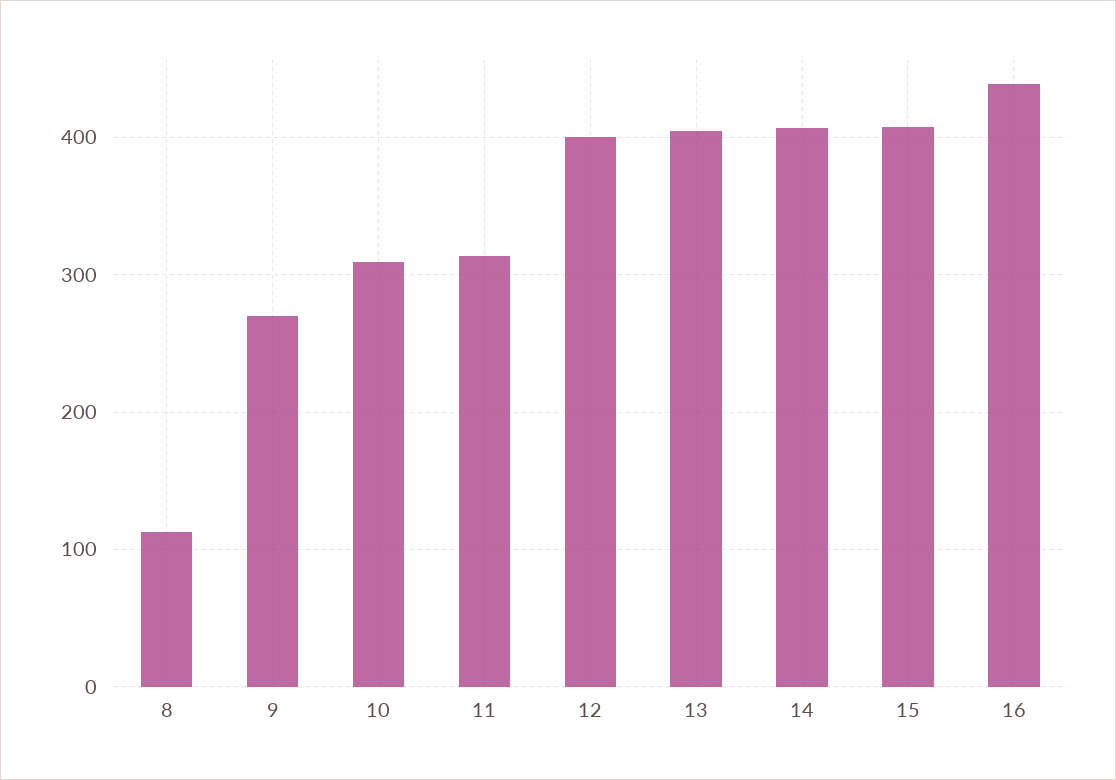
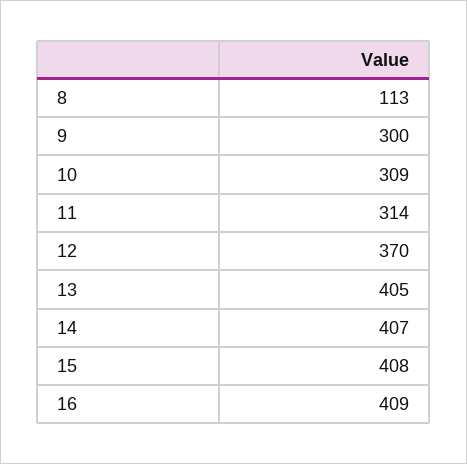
9: 270 -> 300
12: 400 -> 370
16: 440 -> 409

